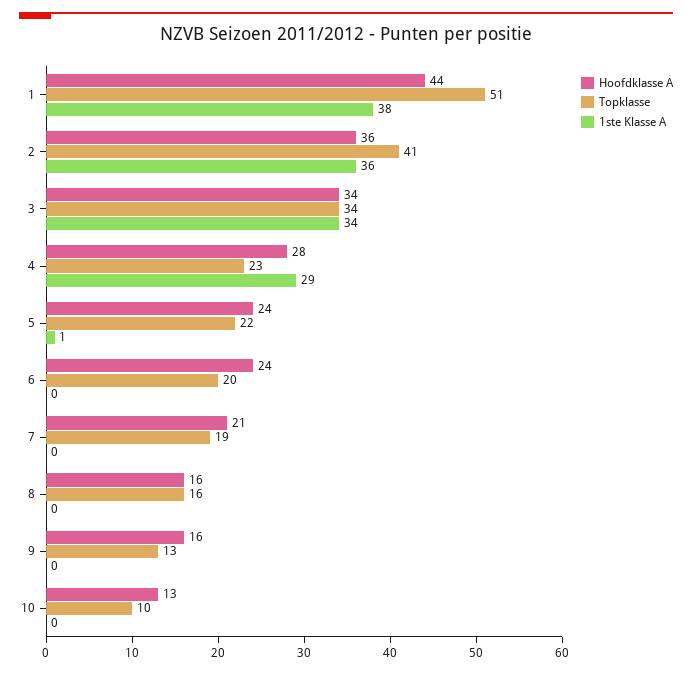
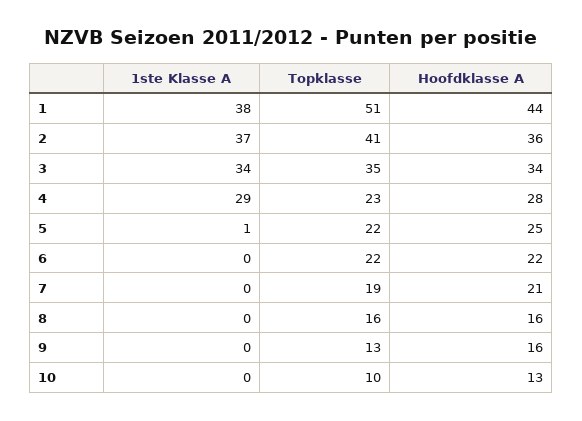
1ste Klasse A, 2: 36 -> 37
Topklasse, 3: 34 -> 35
Hoofdklasse A, 5: 24 -> 25
Hoofdklasse A, 6: 24 -> 22
Topklasse, 6: 20 -> 22

